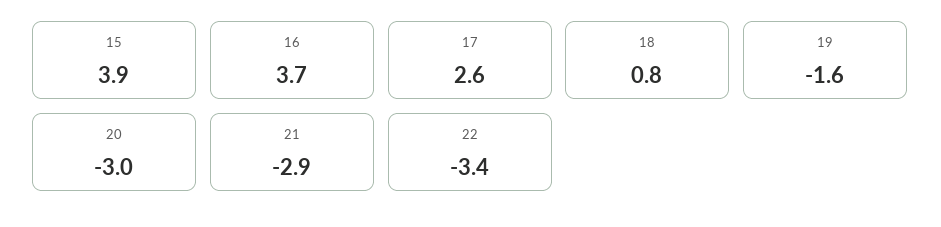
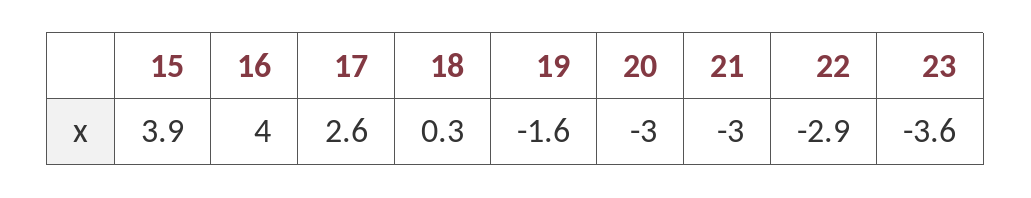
16: 3.7 -> 4
18: 0.8 -> 0.3
21: -2.9 -> -3
22: -3.4 -> -2.9
23: none -> -3.6

